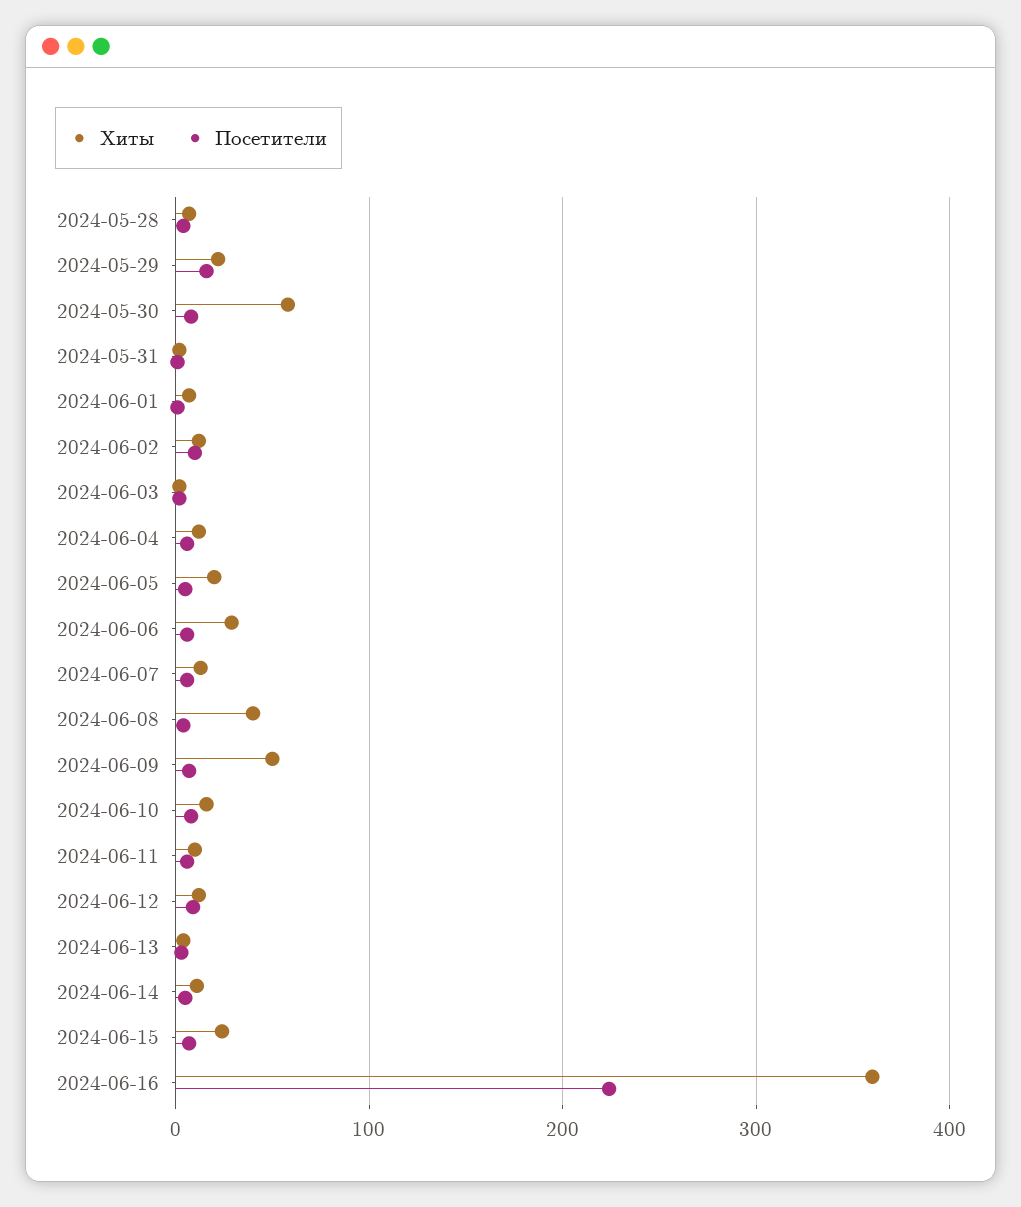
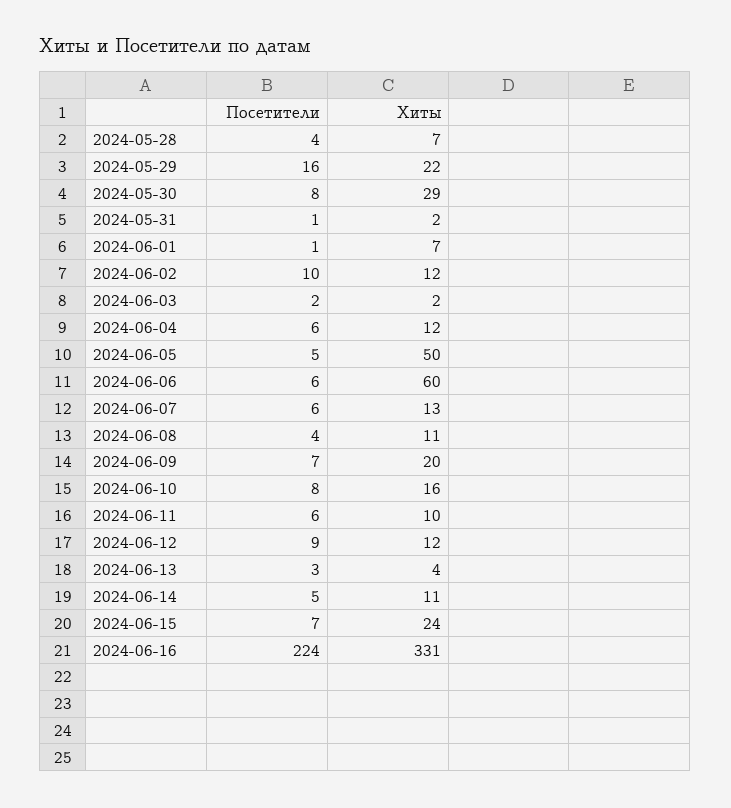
Хиты, 2024-05-30: 60 -> 29
Хиты, 2024-06-05: 20 -> 50
Хиты, 2024-06-06: 30 -> 60
Хиты, 2024-06-08: 40 -> 11
Хиты, 2024-06-09: 50 -> 20
Хиты, 2024-06-16: 360 -> 331

